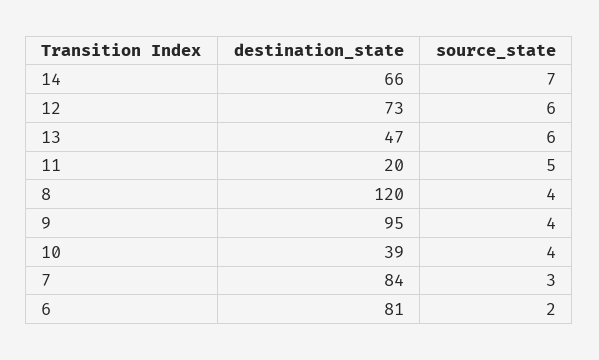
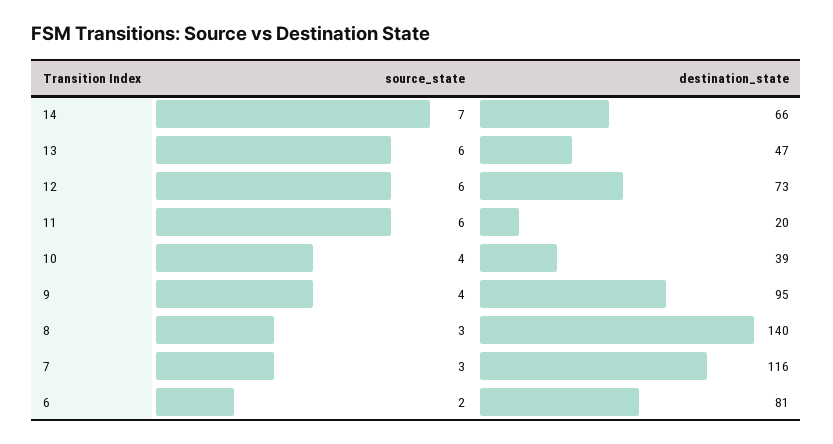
source_state, 11: 5 -> 6
destination_state, 8: 120 -> 140
source_state, 8: 4 -> 3
destination_state, 7: 84 -> 116

